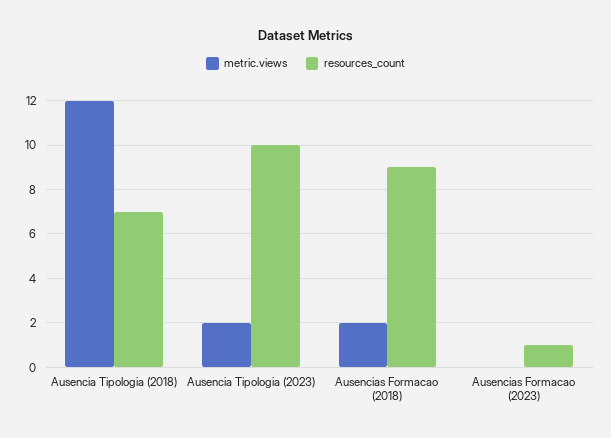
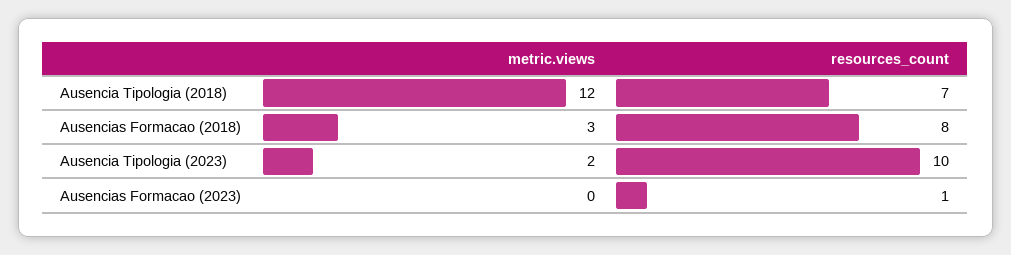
metric.views, Ausencias Formacao (2018): 2 -> 3
resources_count, Ausencias Formacao (2018): 9 -> 8

